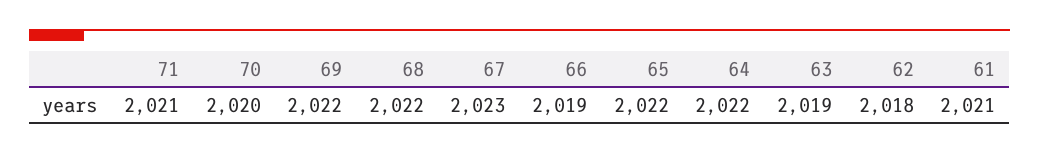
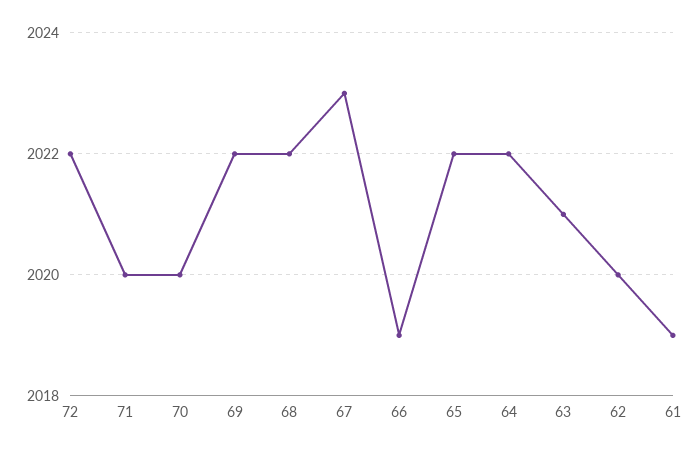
71: 2021 -> 2020
63: 2019 -> 2021
62: 2018 -> 2020
61: 2021 -> 2019
72: none -> 2022

